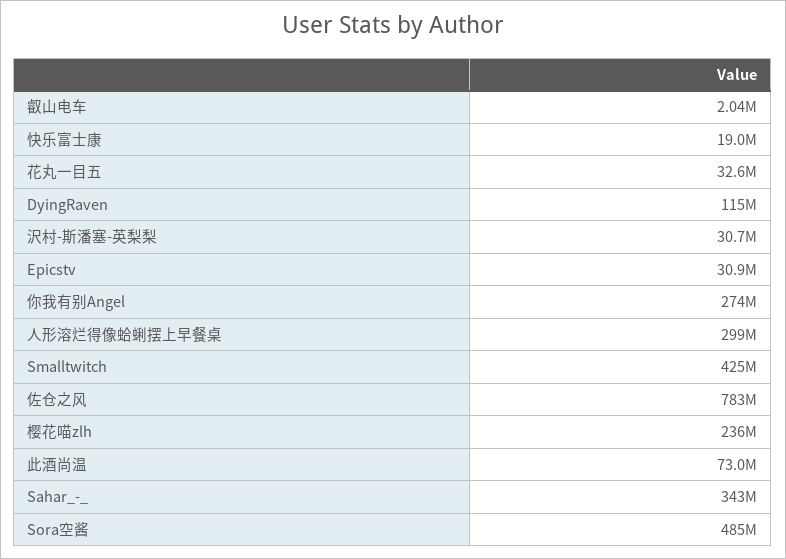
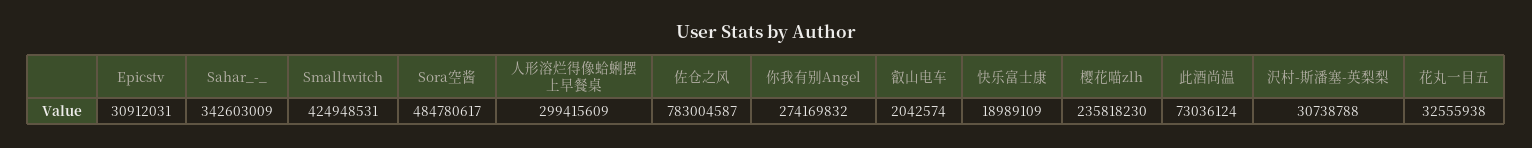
DyingRaven: 115000000 -> none

